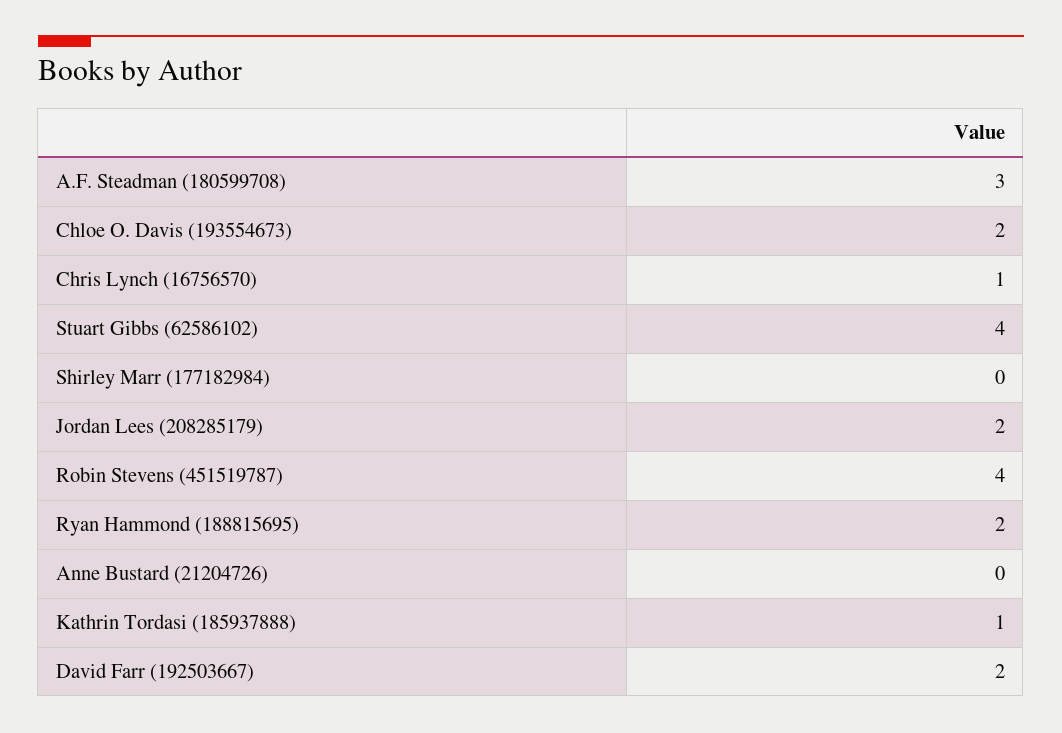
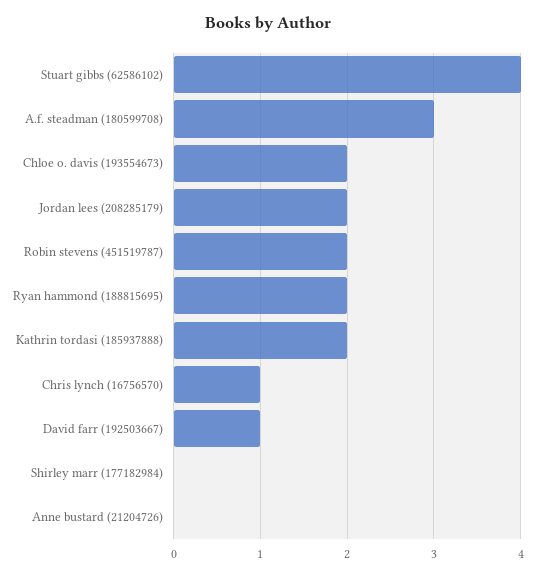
Robin Stevens (451519787): 4 -> 2
Kathrin Tordasi (185937888): 1 -> 2
David Farr (192503667): 2 -> 1

